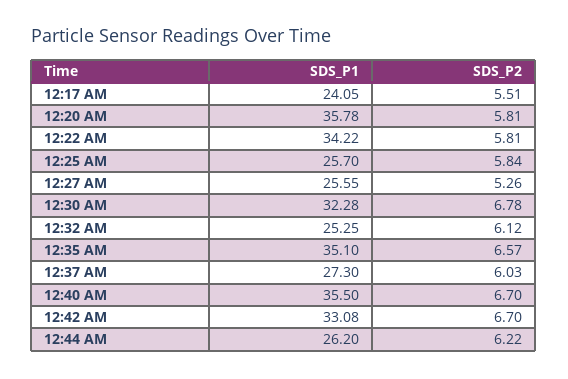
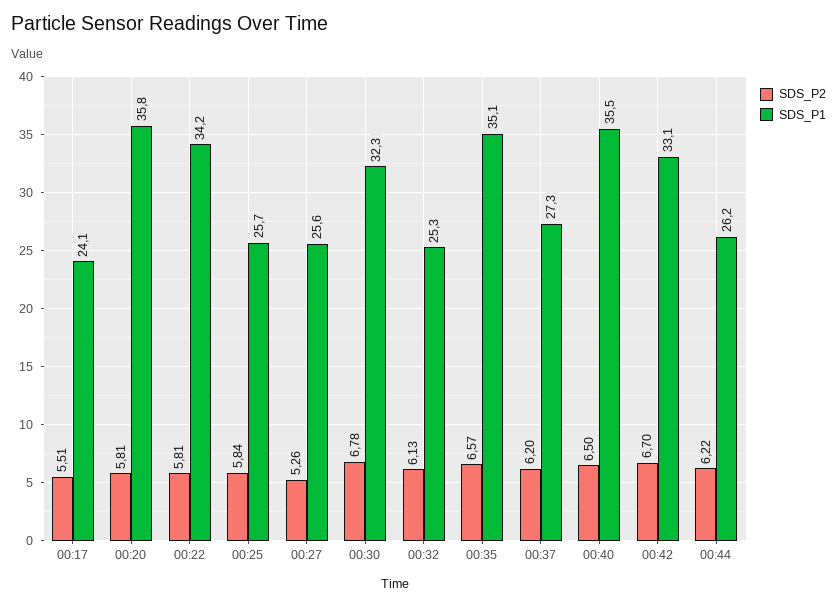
SDS_P2, 12:32 AM: 6.12 -> 6.13
SDS_P2, 12:37 AM: 6.03 -> 6.2
SDS_P2, 12:40 AM: 6.7 -> 6.5

